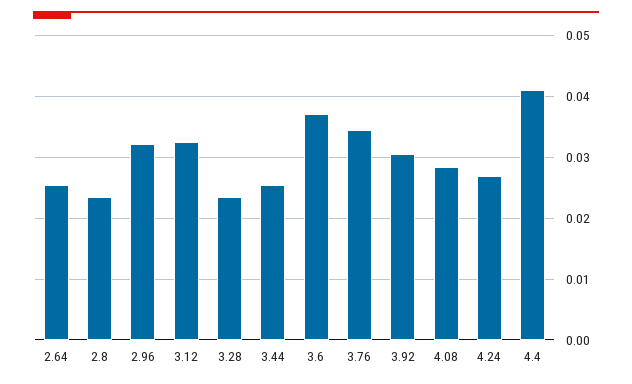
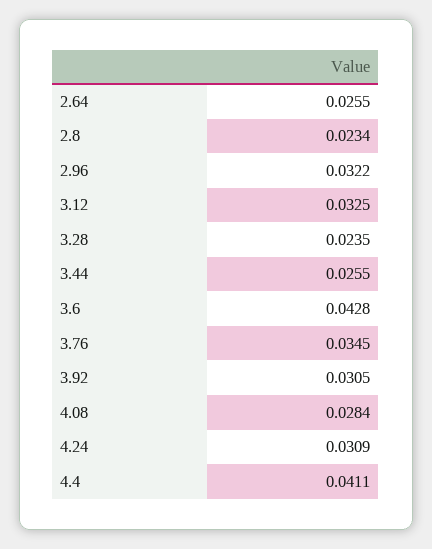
3.6: 0.037 -> 0.0428
4.24: 0.027 -> 0.0309

